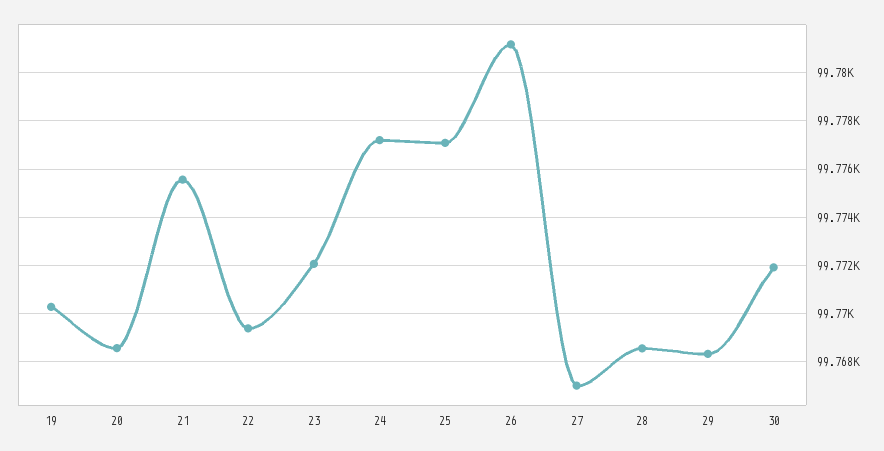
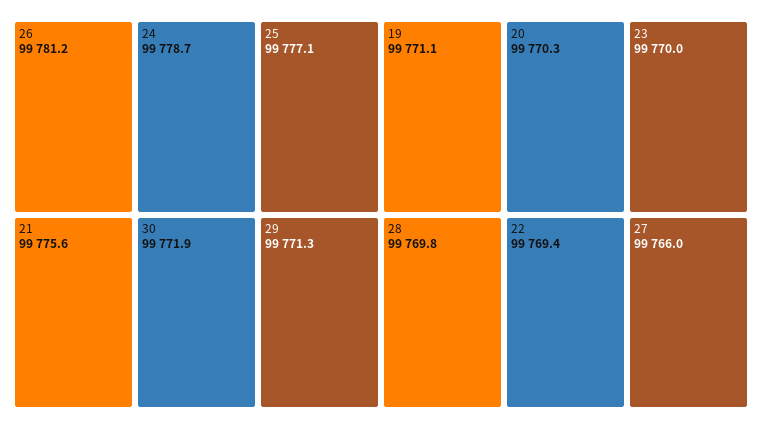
19: 99770.25 -> 99771.1
20: 99768.5 -> 99770.3
23: 99772 -> 99770
24: 99777.25 -> 99778.7
27: 99767 -> 99766
28: 99768.5 -> 99769.8
29: 99768.25 -> 99771.3

